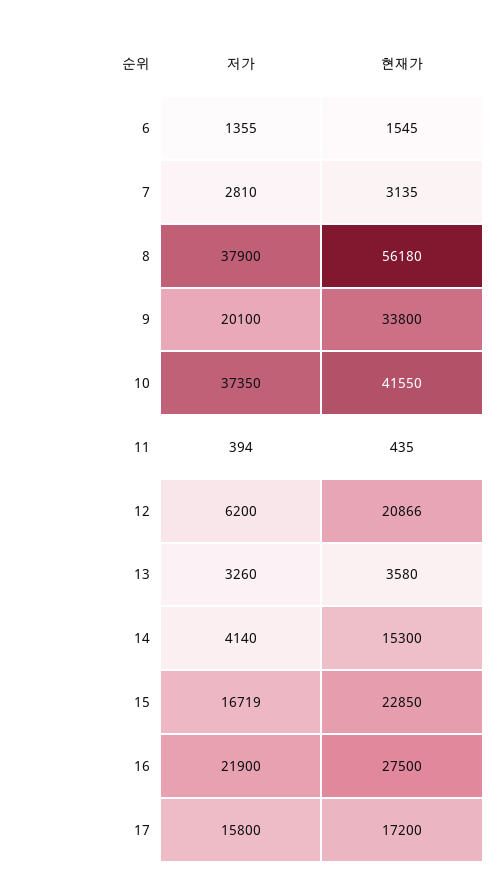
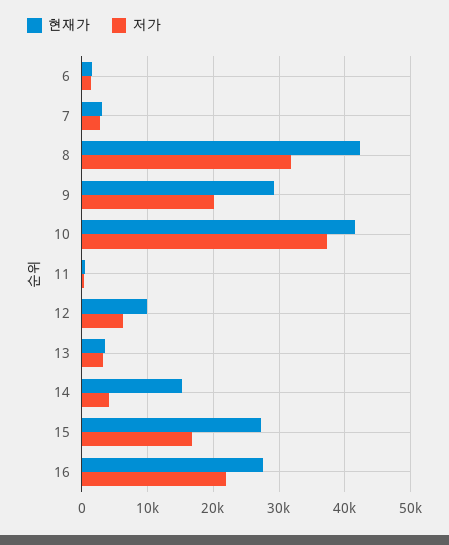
저가, 8: 37900 -> 32000
현재가, 8: 56180 -> 42000
현재가, 9: 33800 -> 29000
현재가, 12: 20866 -> 10000
현재가, 15: 22850 -> 27000
저가, 17: 15800 -> none
현재가, 17: 17200 -> none

